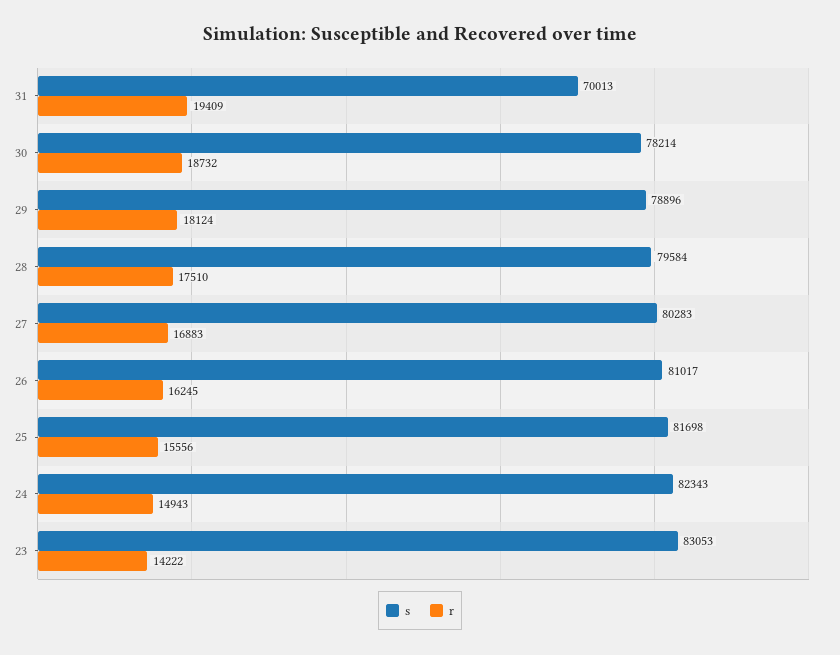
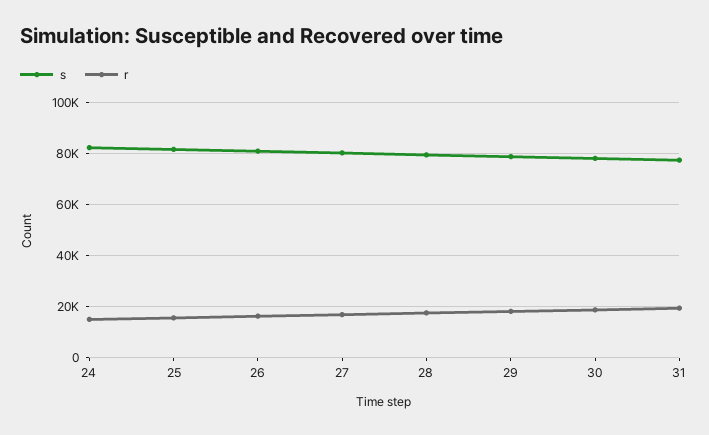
s, 31: 70013 -> 77500
s, 23: 83053 -> none
r, 23: 14222 -> none

